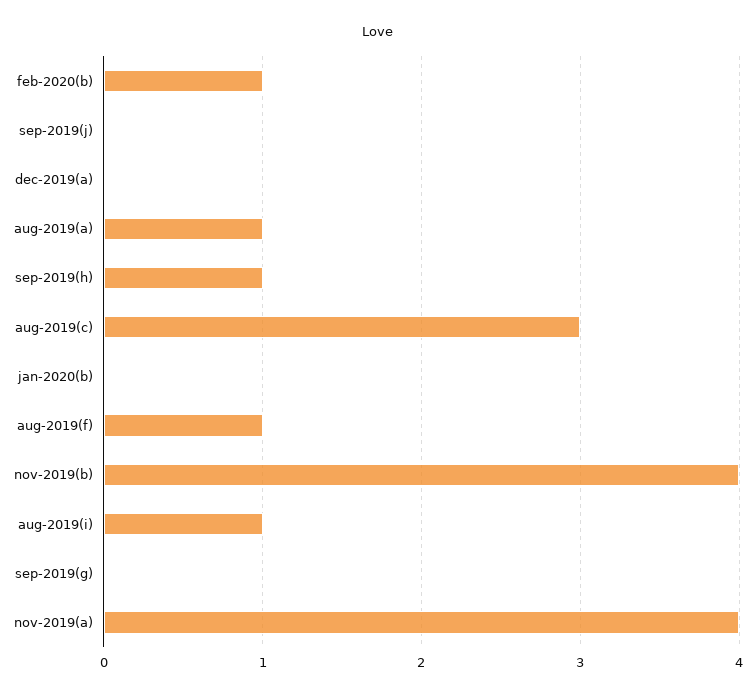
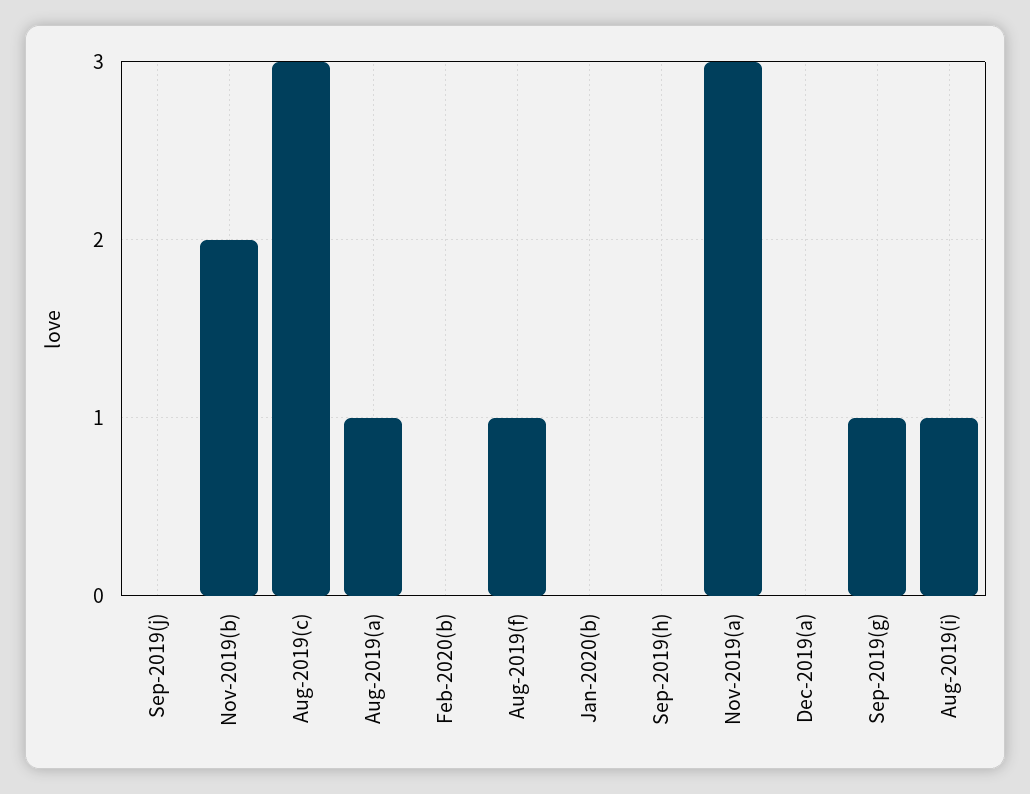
feb-2020(b): 1 -> 0
sep-2019(h): 1 -> 0
nov-2019(b): 4 -> 2
sep-2019(g): 0 -> 1
nov-2019(a): 4 -> 3

